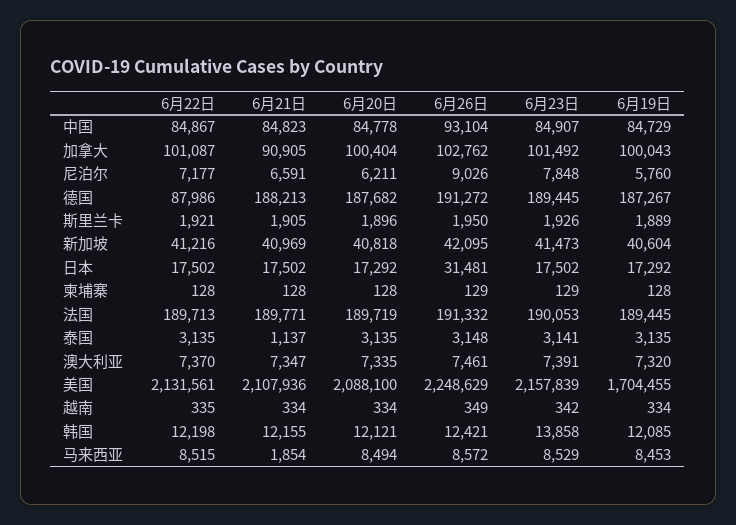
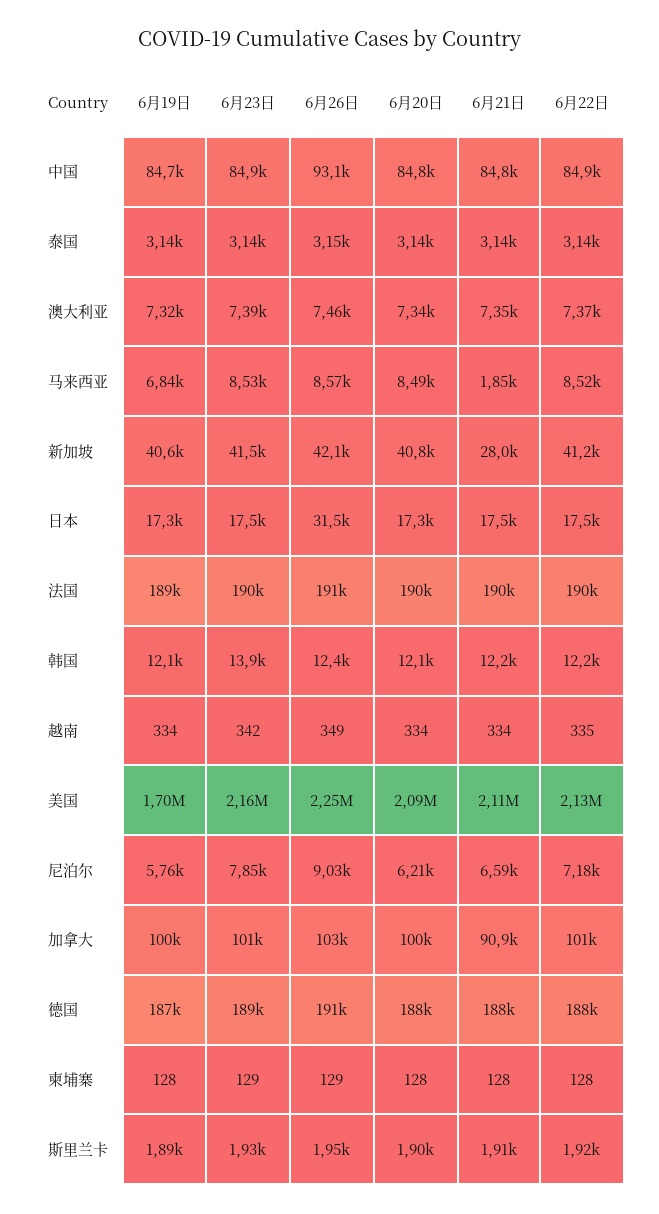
6月22日, 德国: 87986 -> 188000
6月21日, 新加坡: 40969 -> 28000
6月21日, 泰国: 1137 -> 3140
6月19日, 马来西亚: 8453 -> 6840

